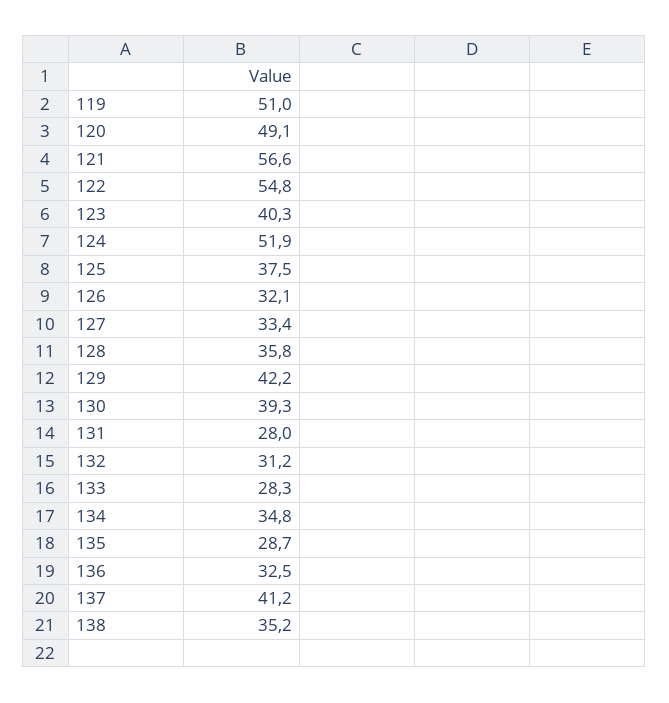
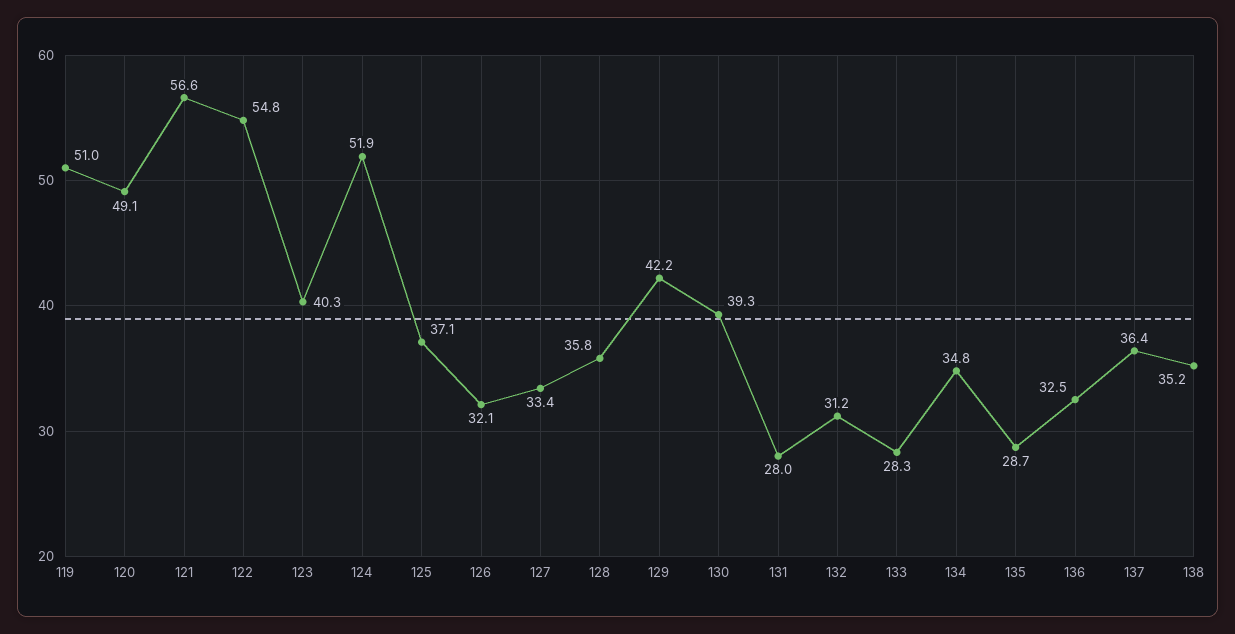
125: 37.5 -> 37.1
137: 41.2 -> 36.4

